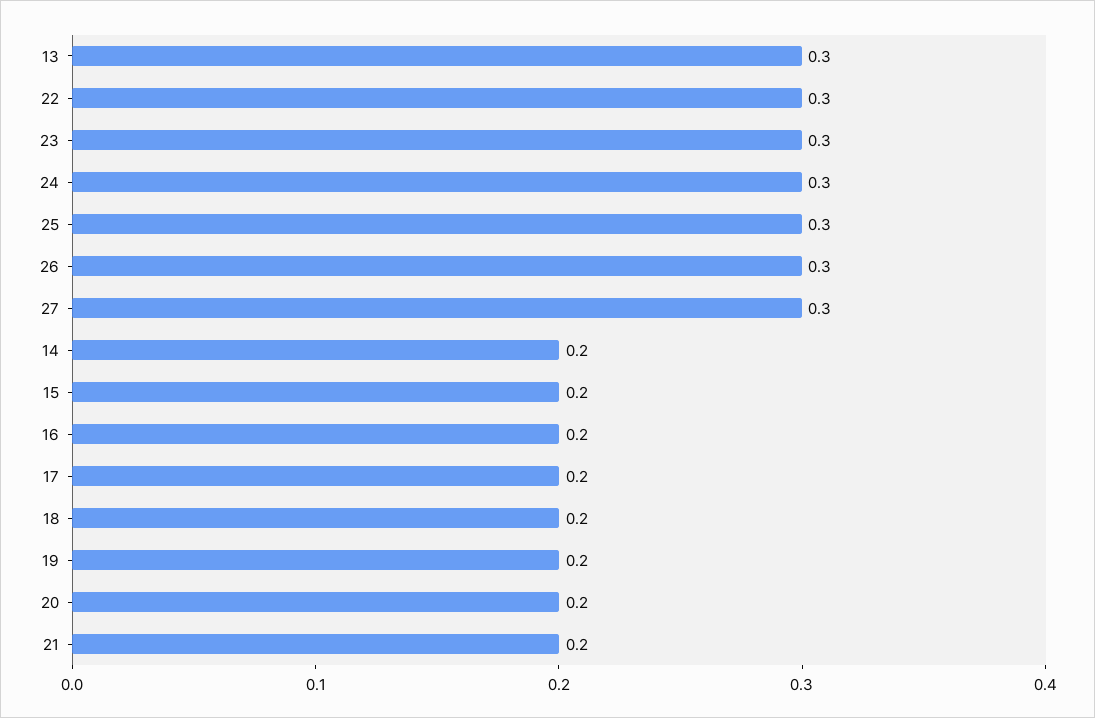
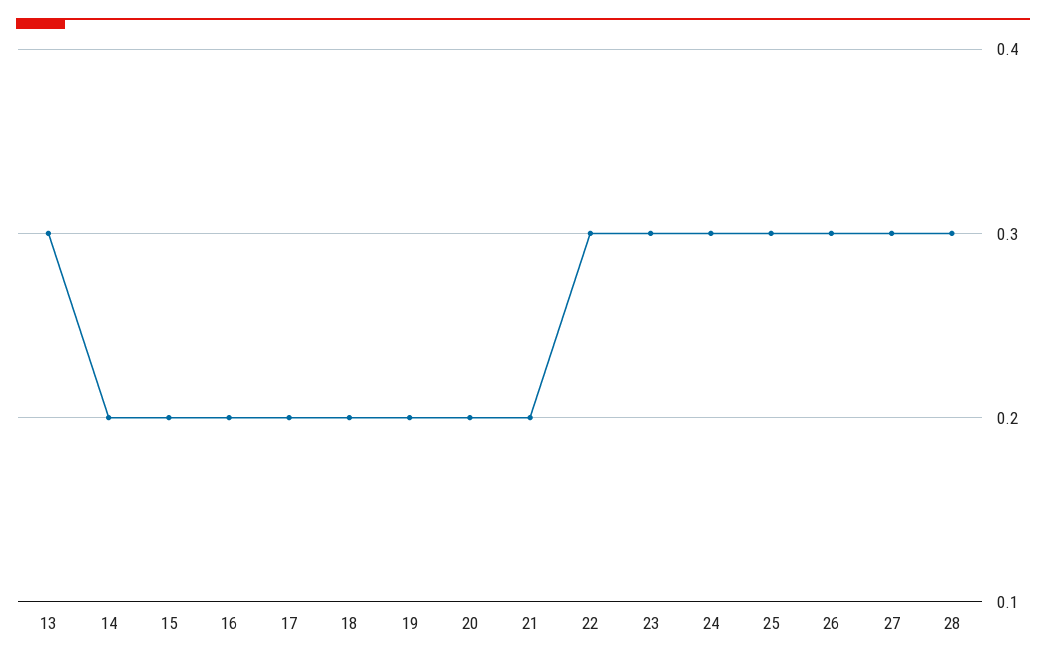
28: none -> 0.3

